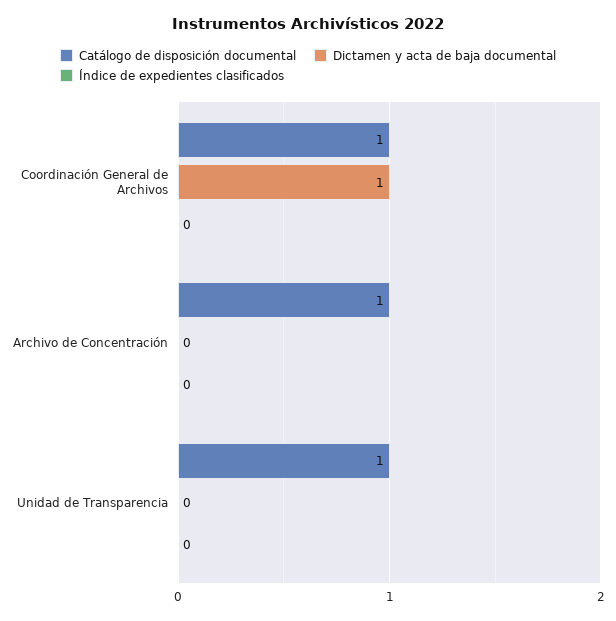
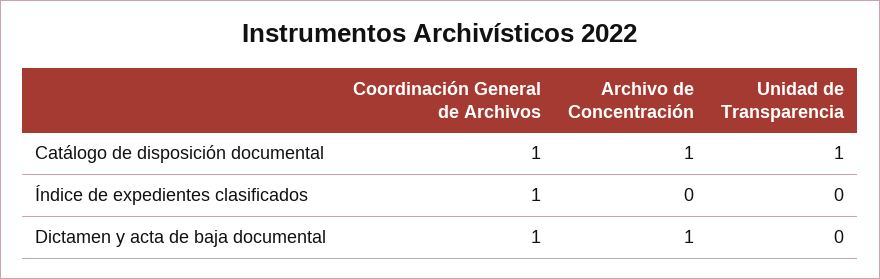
Índice de expedientes clasificados, Coordinación General de Archivos: 0 -> 1
Dictamen y acta de baja documental, Archivo de Concentración: 0 -> 1

